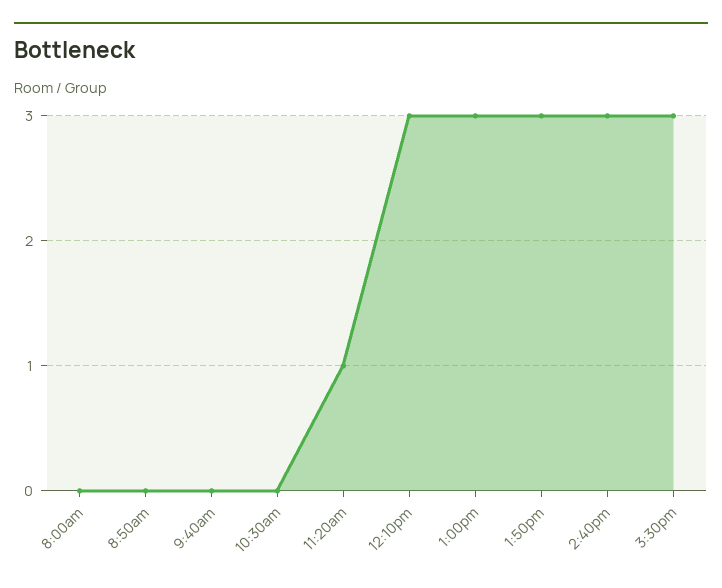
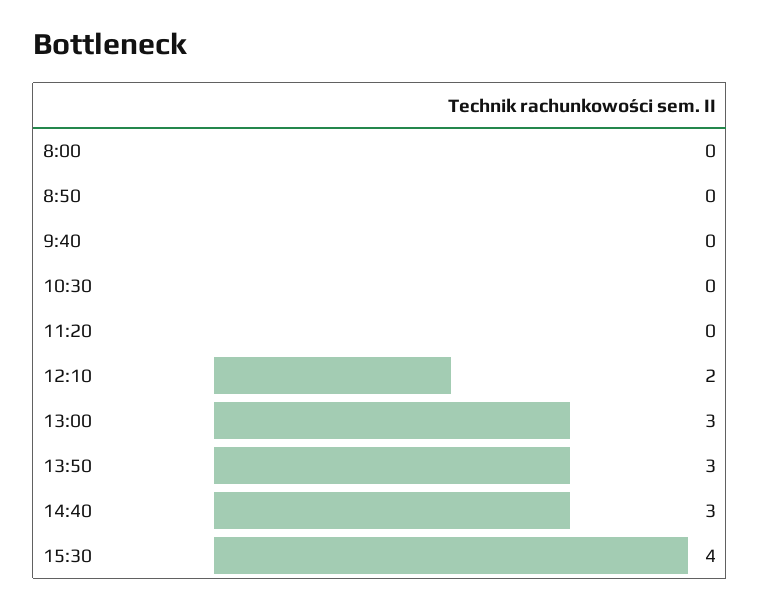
11:20am: 1 -> 0
12:10pm: 3 -> 2
3:30pm: 3 -> 4

